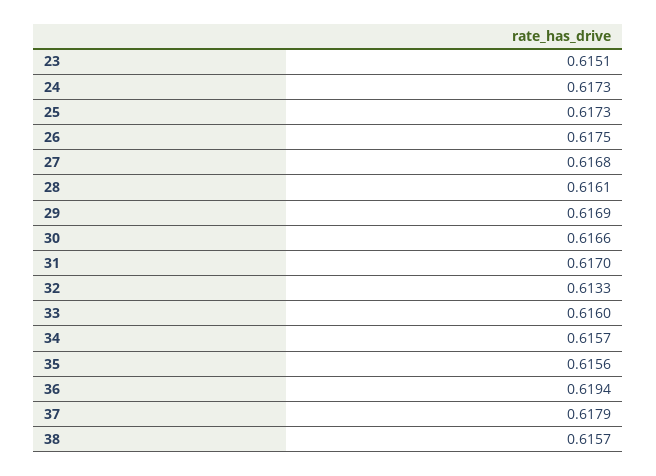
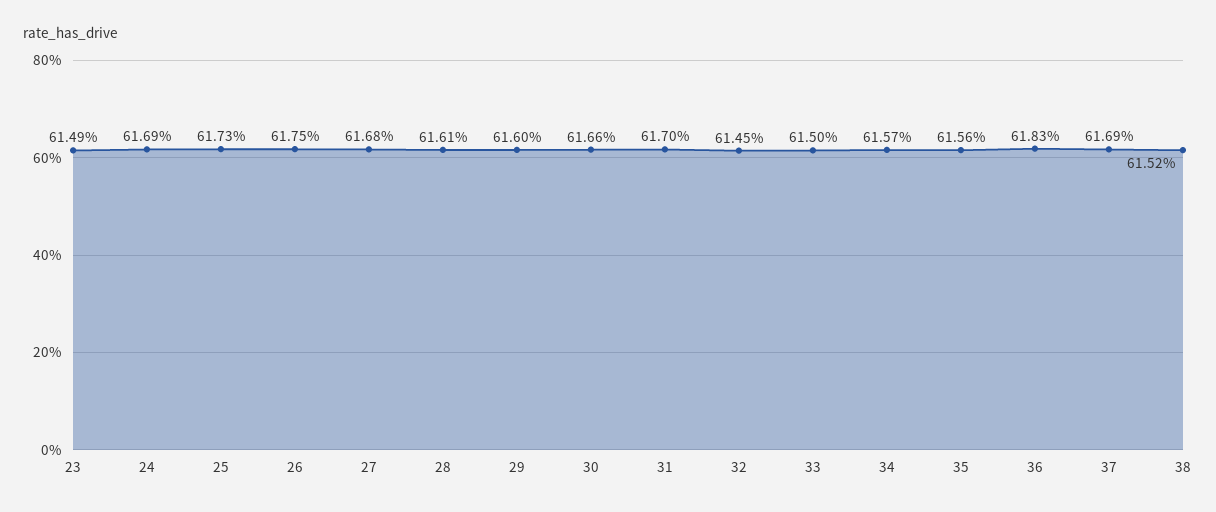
23: 0.6151 -> 0.6149
24: 0.6173 -> 0.6169
29: 0.6169 -> 0.616
32: 0.6133 -> 0.6145
33: 0.616 -> 0.615
36: 0.6194 -> 0.6183
37: 0.6179 -> 0.6169
38: 0.6157 -> 0.6152

